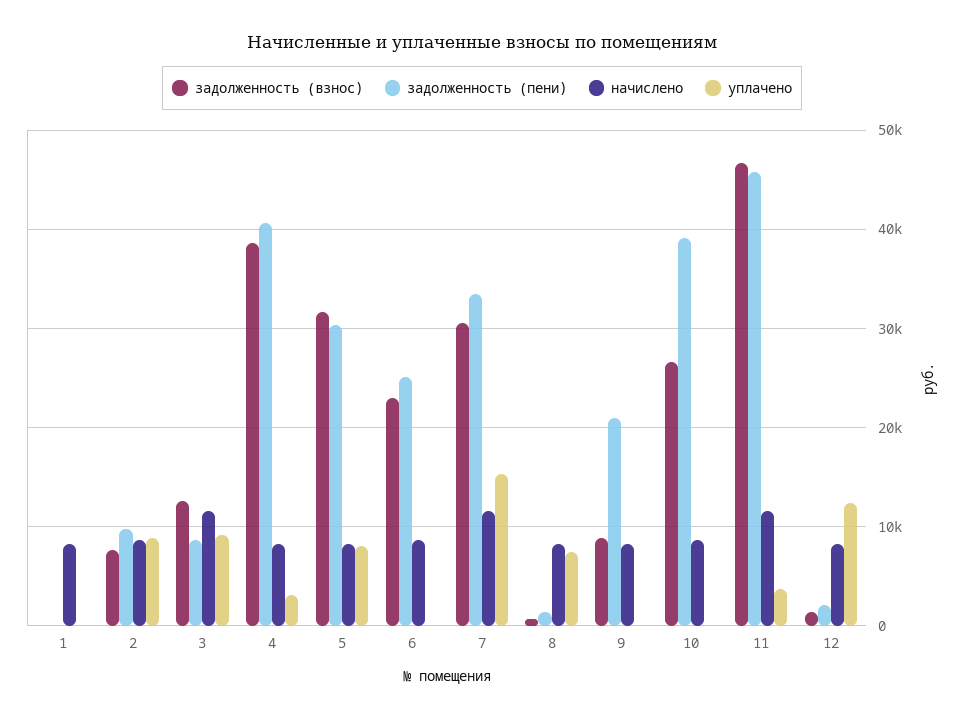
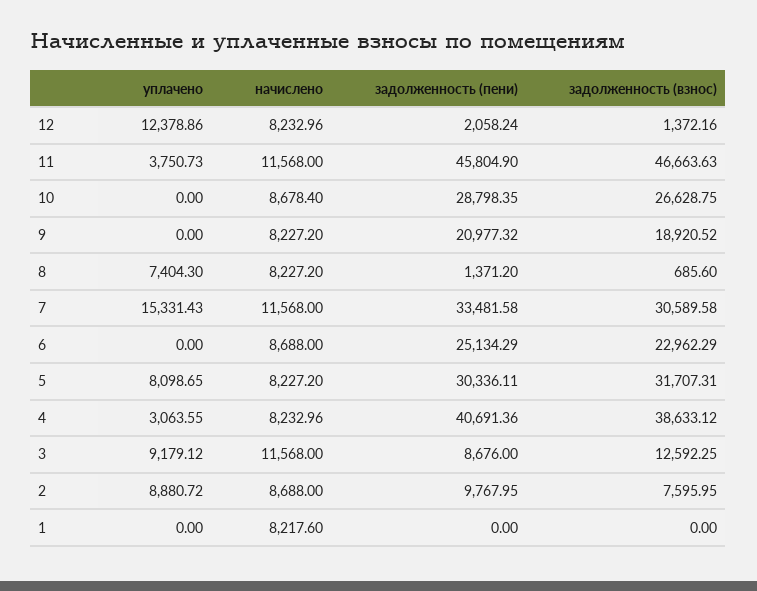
задолженность (взнос), 9: 9000 -> 18920.52
задолженность (пени), 10: 39000 -> 28798.35

